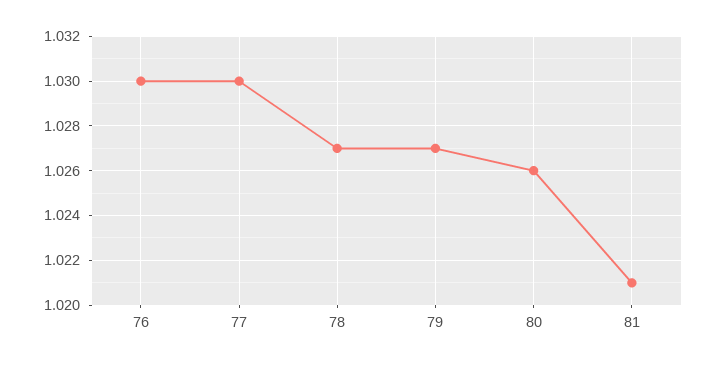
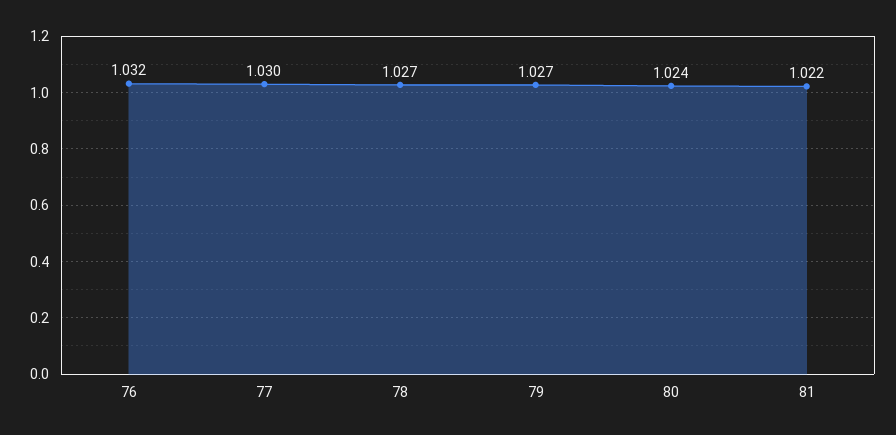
76: 1.03 -> 1.032
80: 1.026 -> 1.024
81: 1.021 -> 1.022

